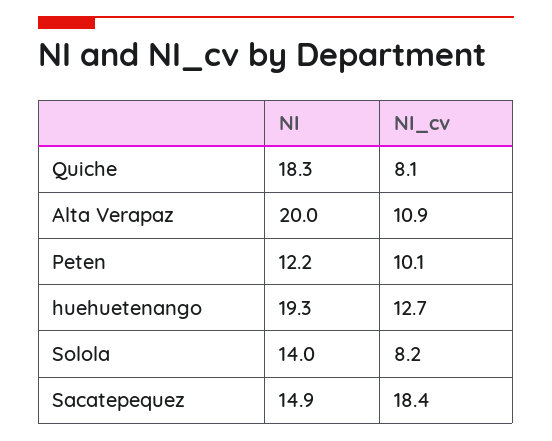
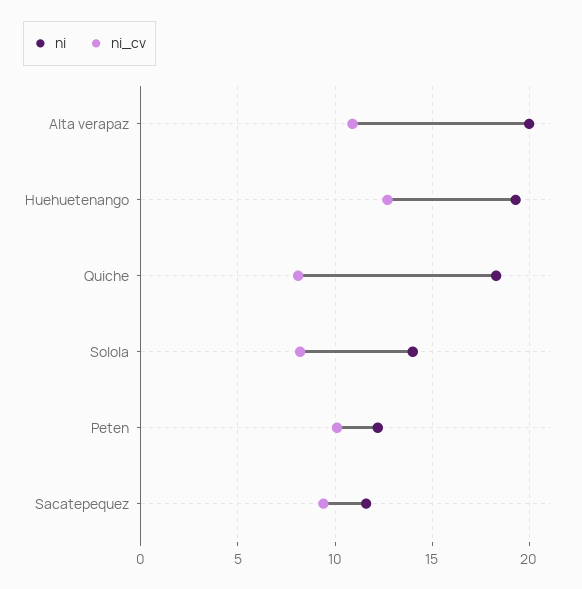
NI, Sacatepequez: 14.9 -> 11.5
NI_cv, Sacatepequez: 18.4 -> 9.5

